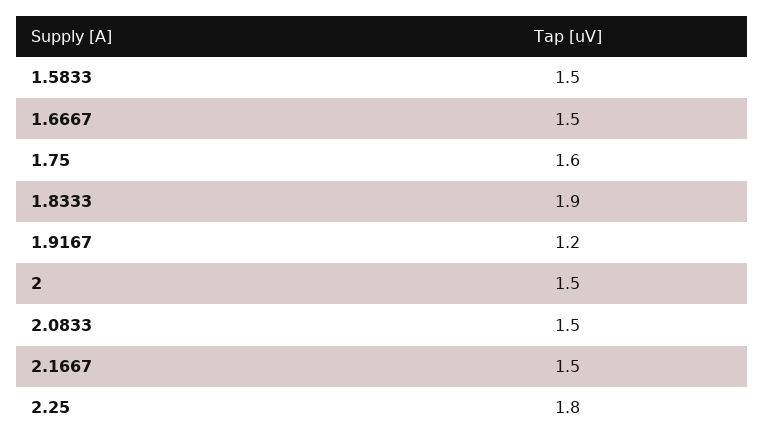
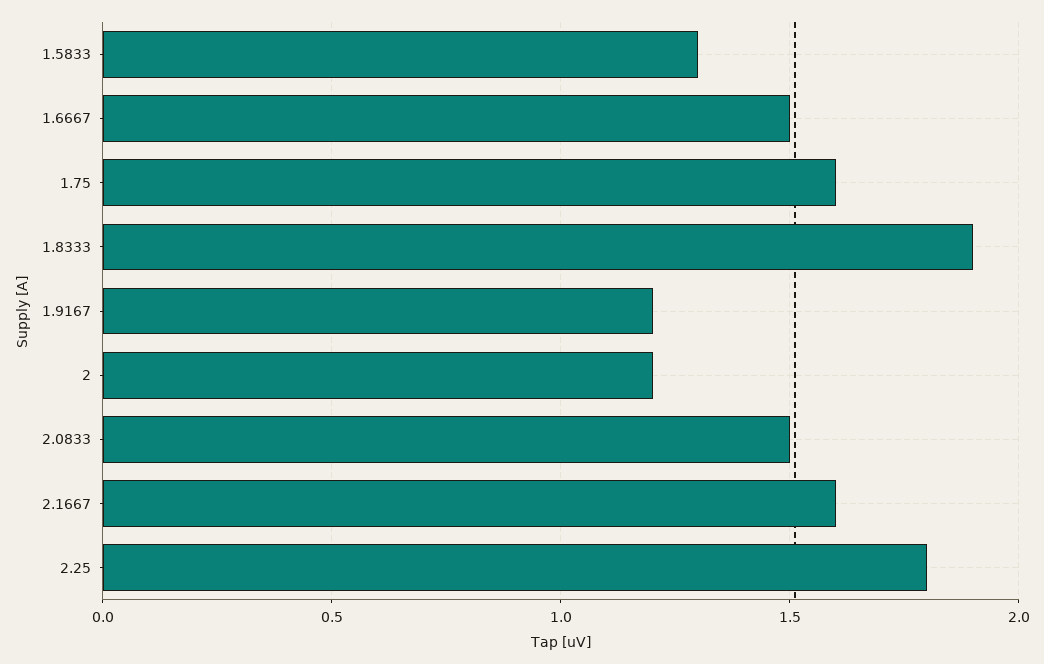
1.5833: 1.5 -> 1.3
2: 1.5 -> 1.2
2.1667: 1.5 -> 1.6

